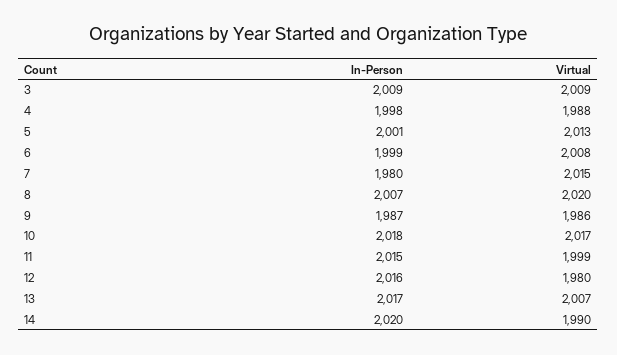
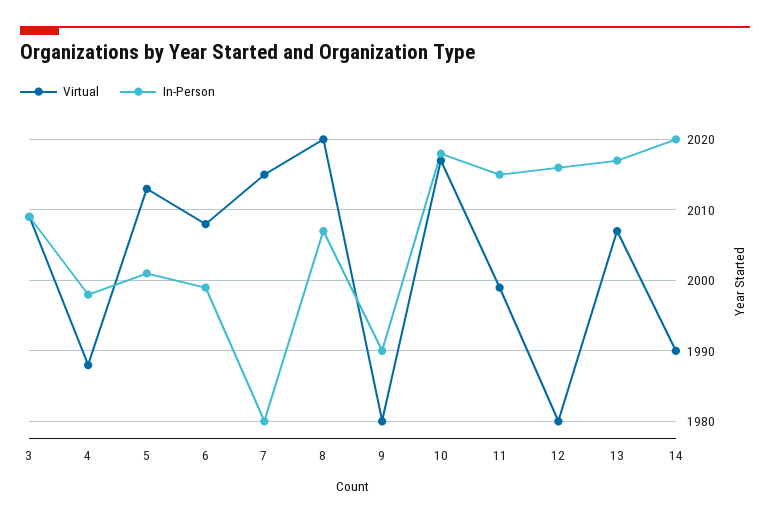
In-Person, 9: 1987 -> 1990
Virtual, 9: 1986 -> 1980

